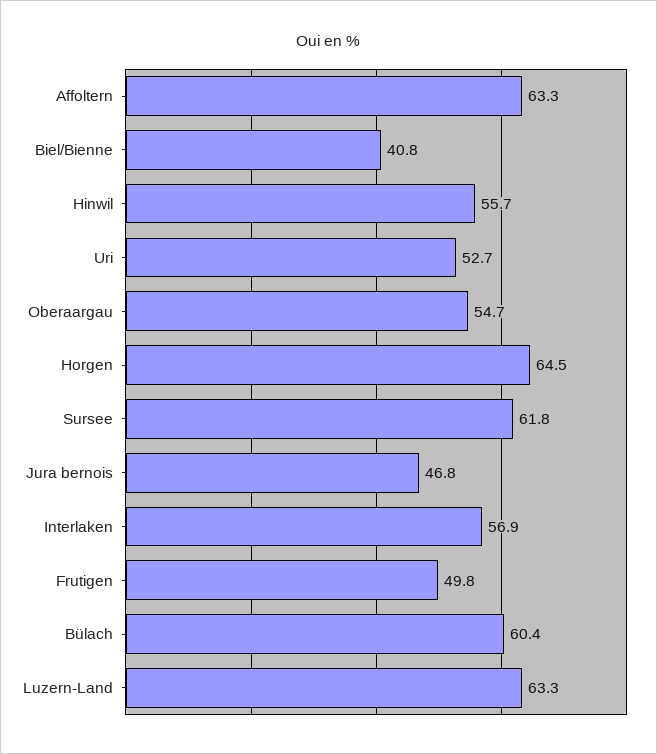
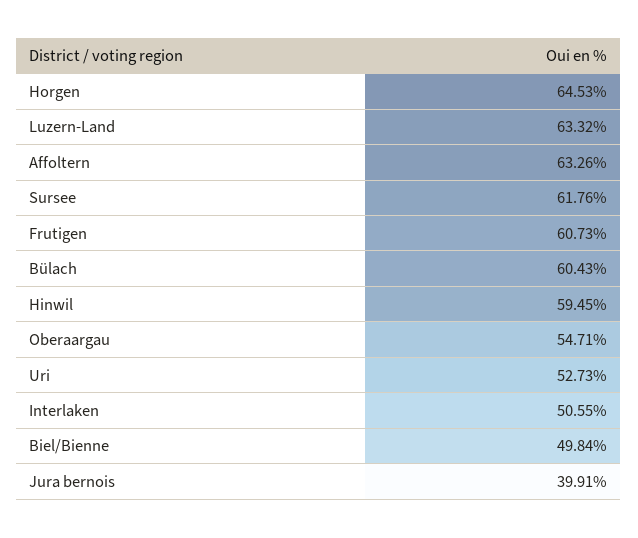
Biel/Bienne: 40.8 -> 49.84
Hinwil: 55.7 -> 59.45
Jura bernois: 46.8 -> 39.91
Interlaken: 56.9 -> 50.55
Frutigen: 49.8 -> 60.73

